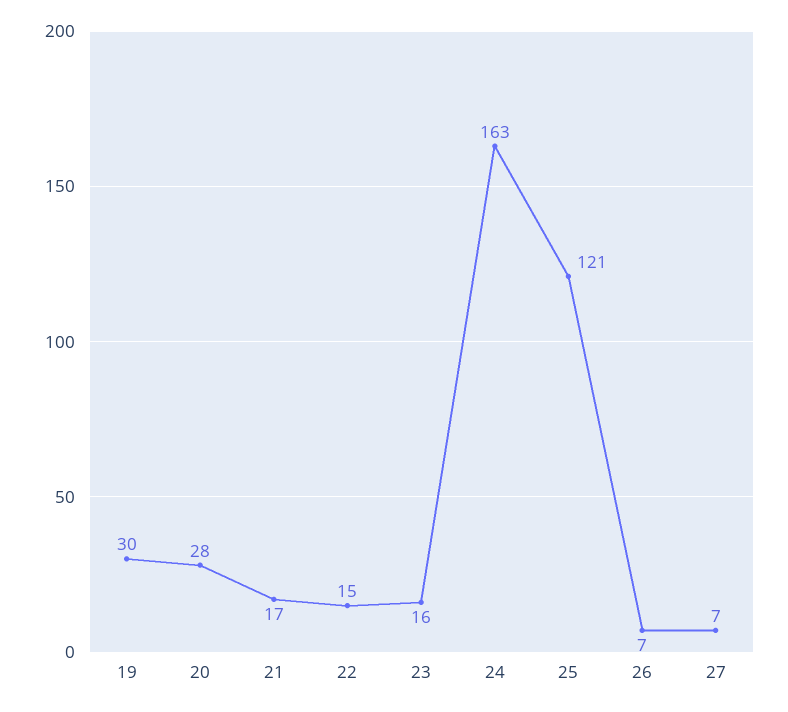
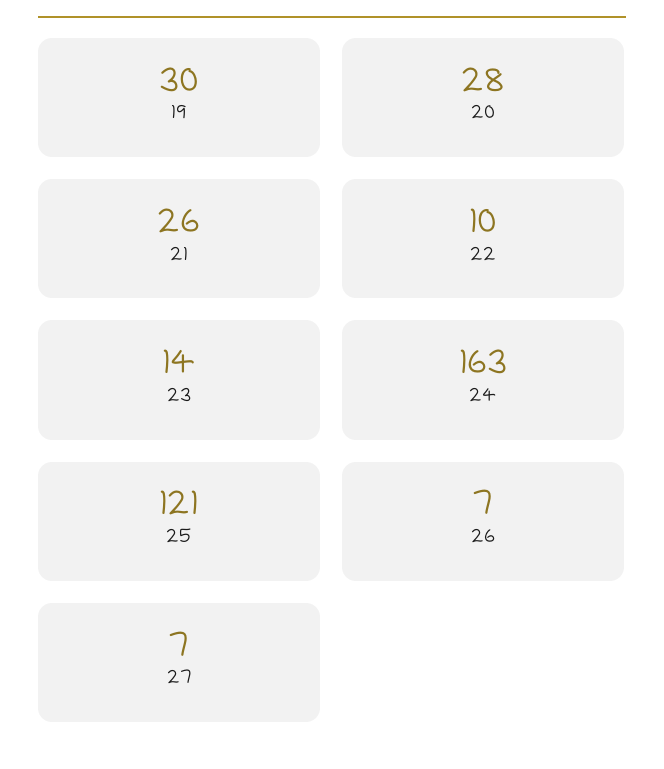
21: 17 -> 26
22: 15 -> 10
23: 16 -> 14

